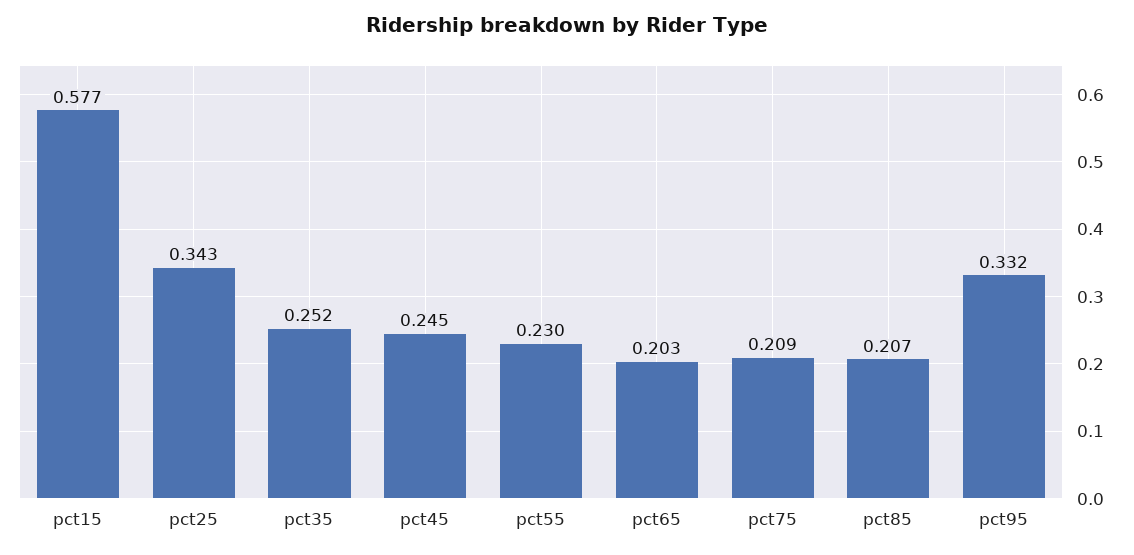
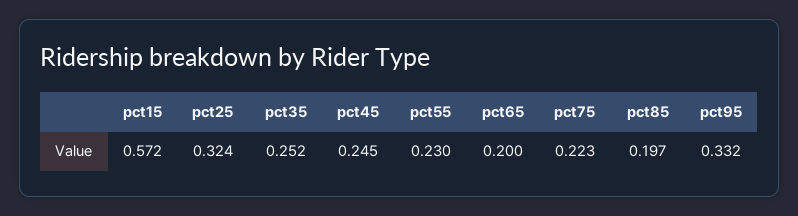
pct15: 0.577 -> 0.572
pct25: 0.343 -> 0.324
pct65: 0.203 -> 0.2
pct75: 0.209 -> 0.223
pct85: 0.207 -> 0.197

